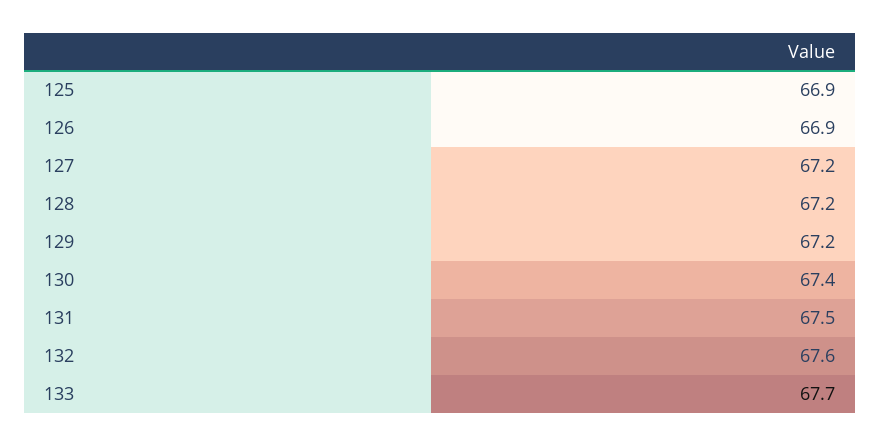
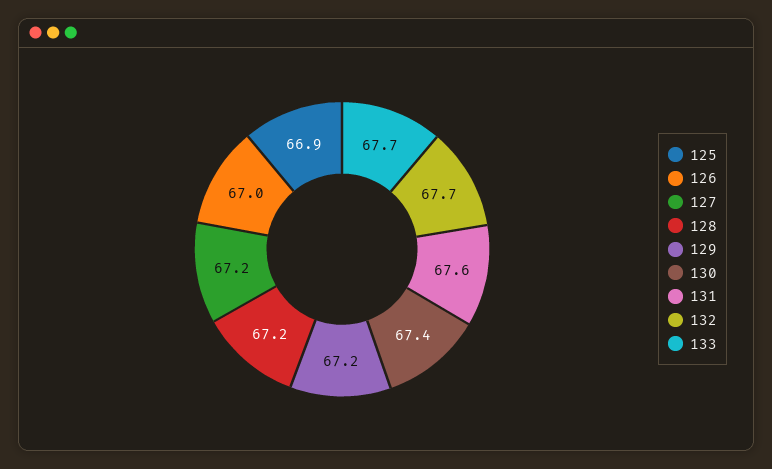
126: 66.9 -> 67
131: 67.5 -> 67.6
132: 67.6 -> 67.7

